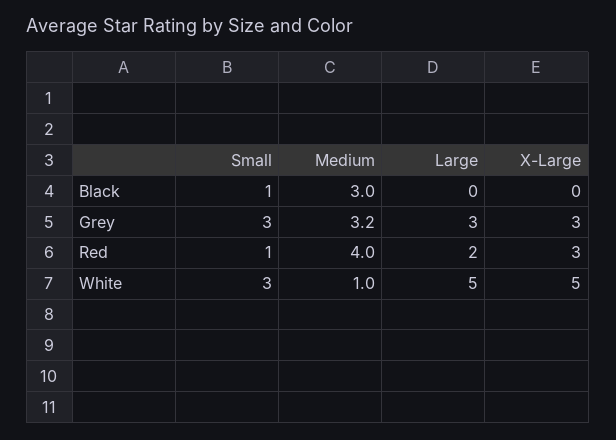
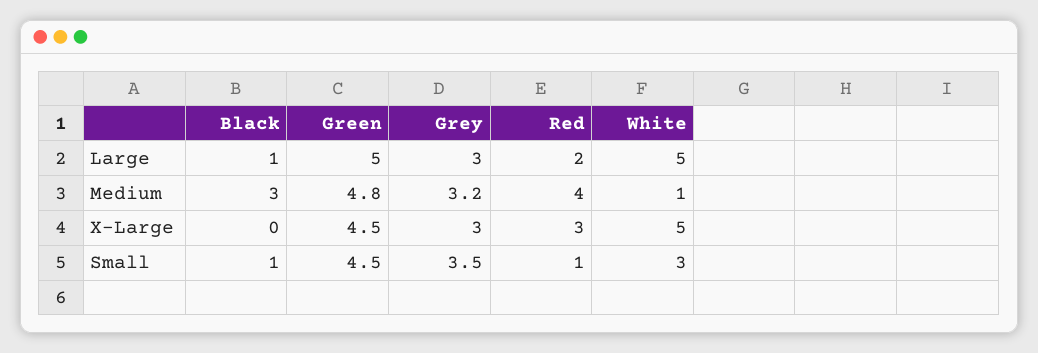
Large, Black: 0 -> 1
Small, Grey: 3 -> 3.5
Large, Green: none -> 5
Medium, Green: none -> 4.8
X-Large, Green: none -> 4.5
Small, Green: none -> 4.5

